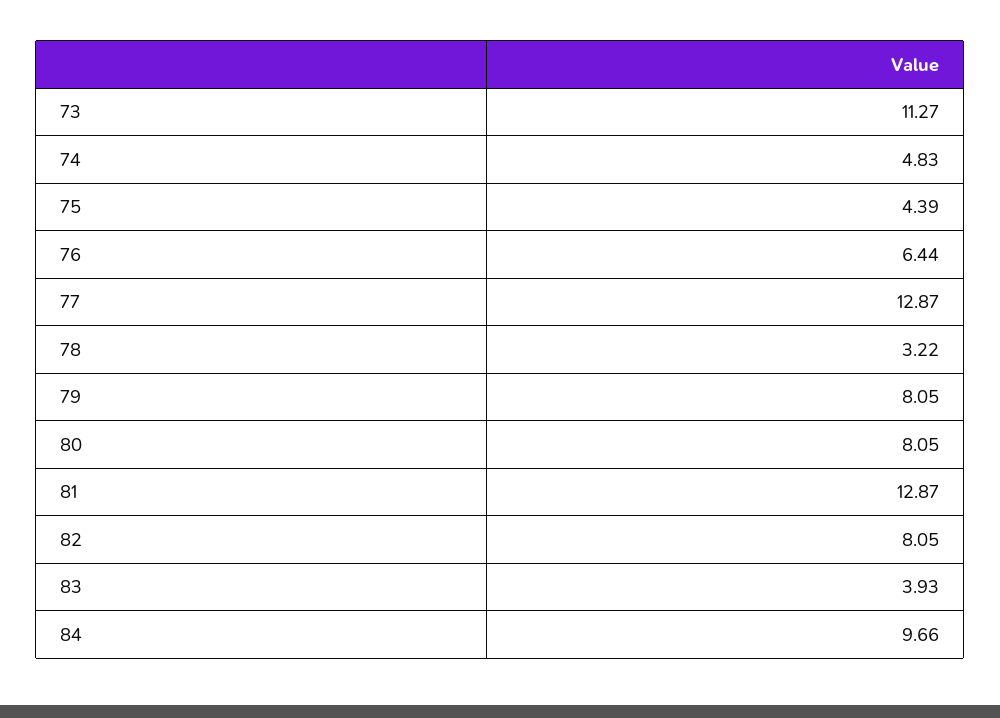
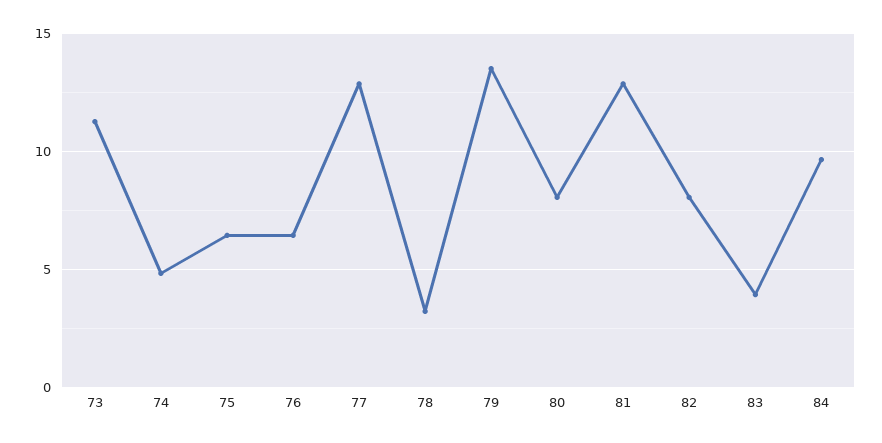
75: 4.39 -> 6.5
79: 8.05 -> 13.5

